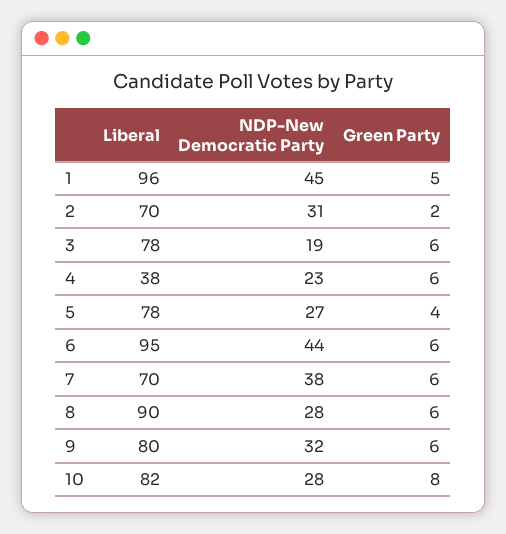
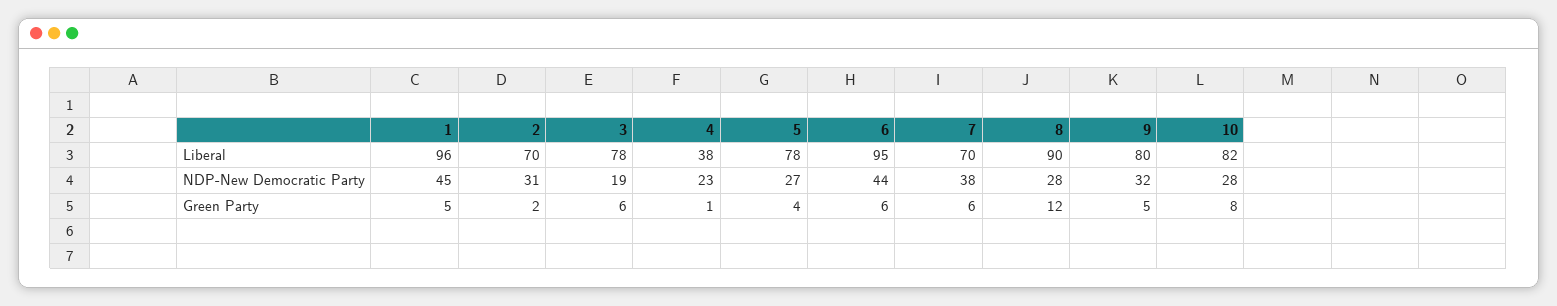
Green Party, 4: 6 -> 1
Green Party, 8: 6 -> 12
Green Party, 9: 6 -> 5

